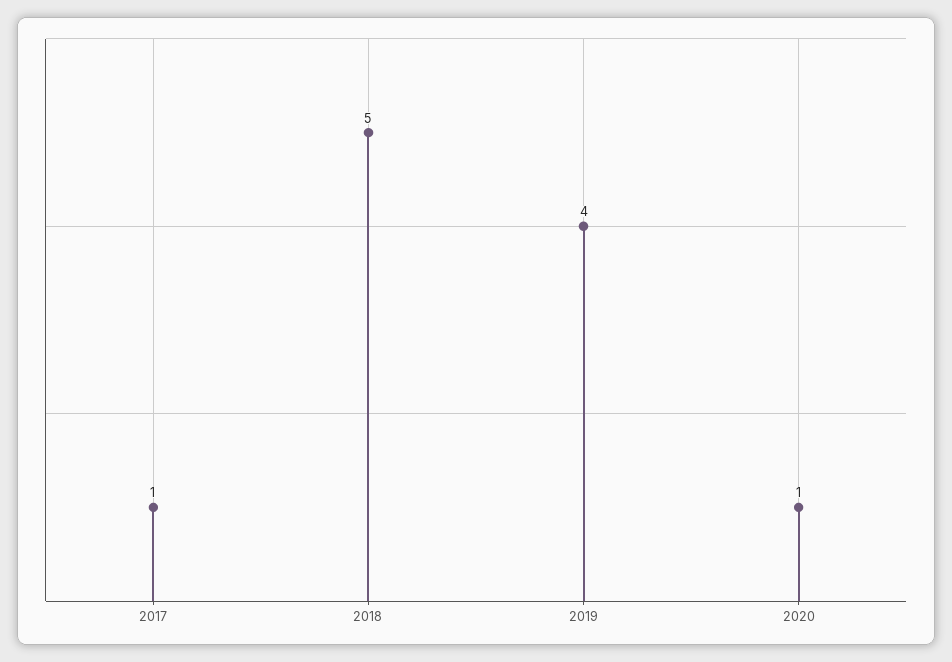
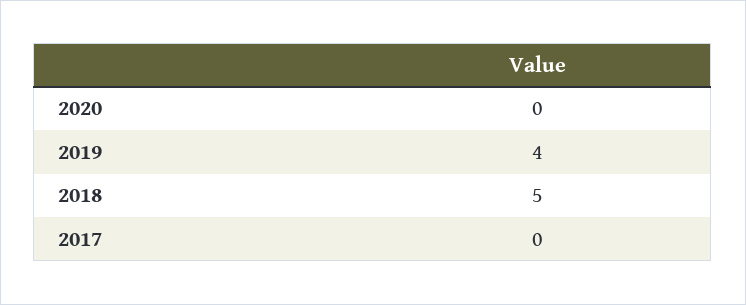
2017: 1 -> 0
2020: 1 -> 0

